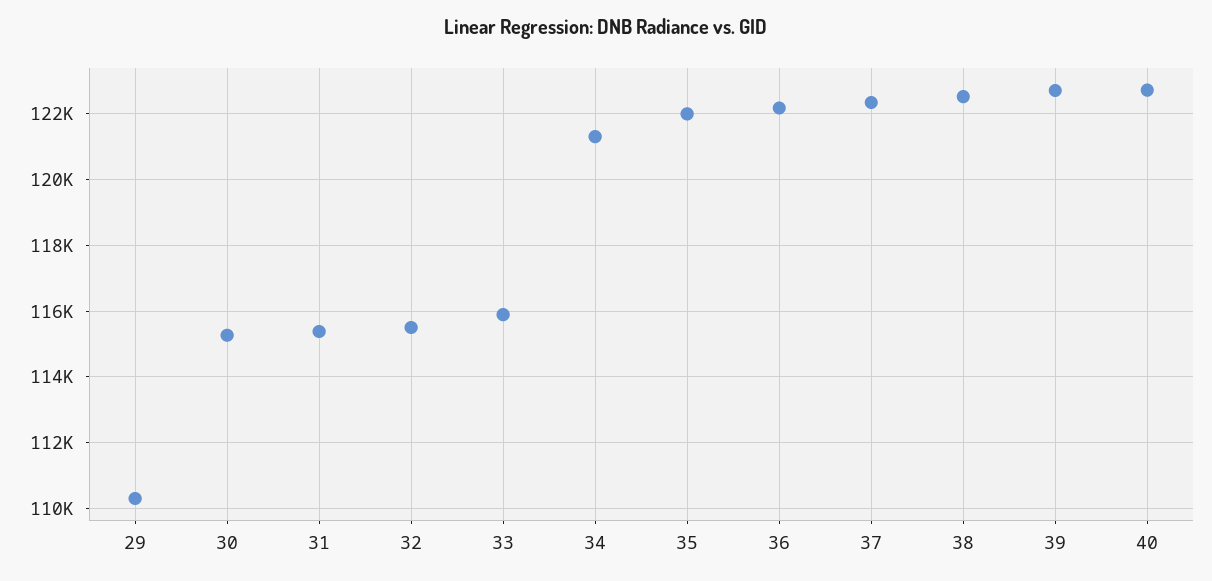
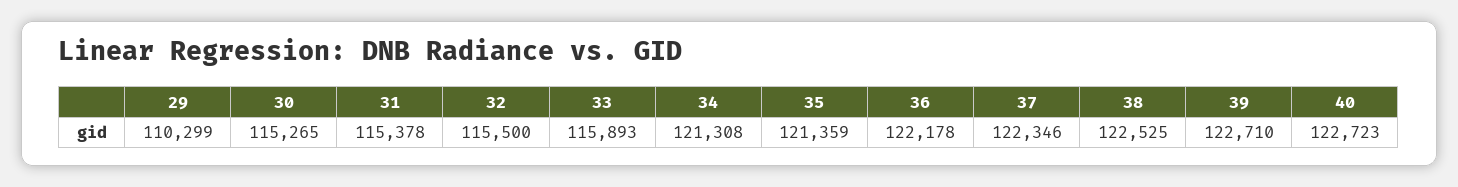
35: 122000 -> 121359

